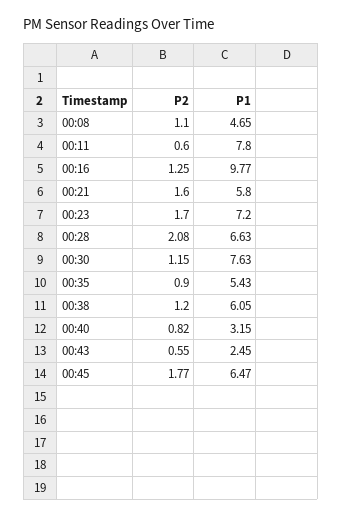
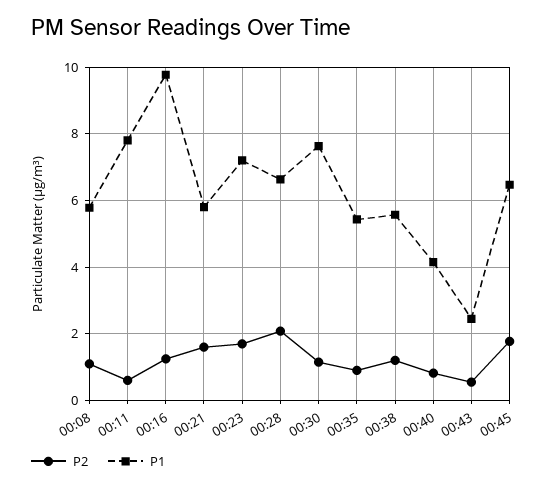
P1, 00:08: 4.65 -> 5.8
P1, 00:38: 6.05 -> 5.6
P1, 00:40: 3.15 -> 4.2

